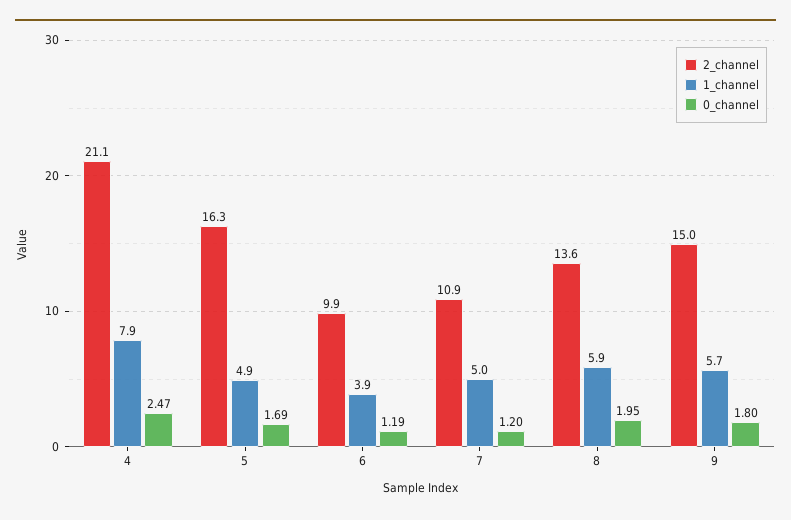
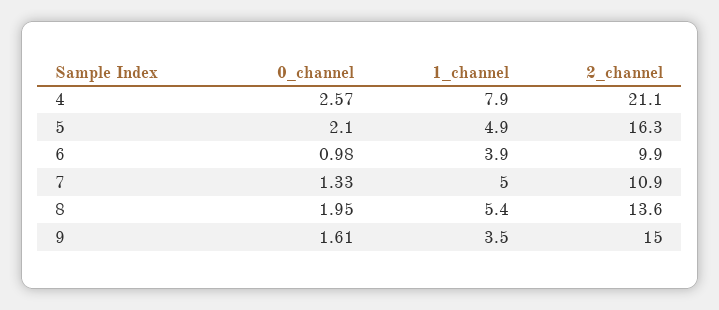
0_channel, 4: 2.47 -> 2.57
0_channel, 5: 1.69 -> 2.1
0_channel, 6: 1.19 -> 0.98
0_channel, 7: 1.2 -> 1.33
1_channel, 8: 5.9 -> 5.4
1_channel, 9: 5.7 -> 3.5
0_channel, 9: 1.8 -> 1.61

